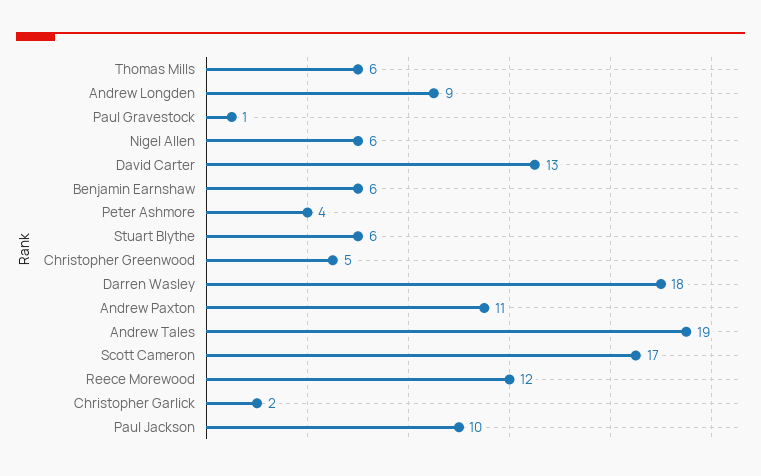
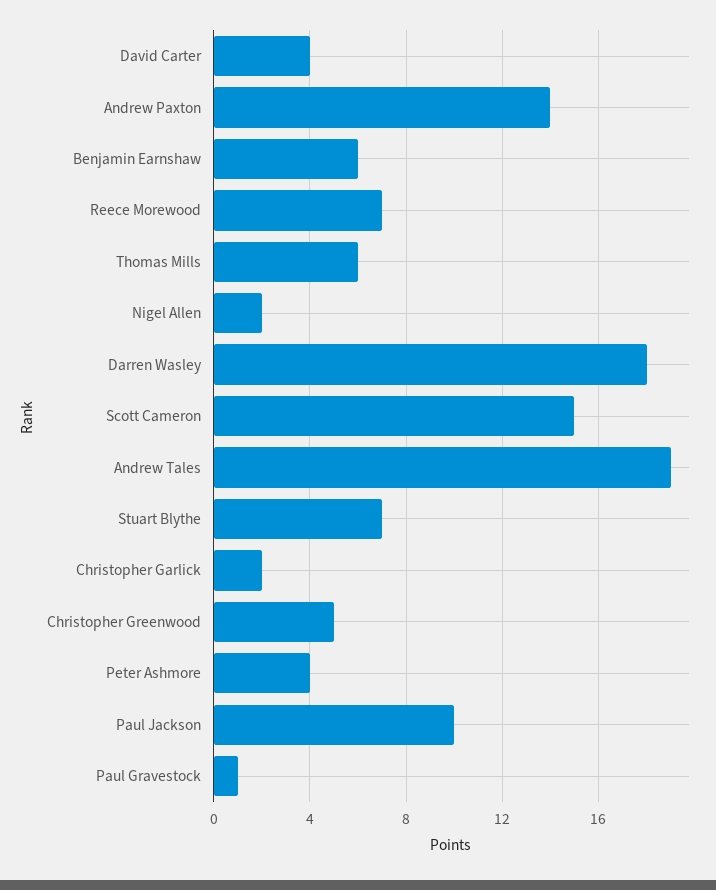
Andrew Longden: 9 -> none
Nigel Allen: 6 -> 2
David Carter: 13 -> 4
Stuart Blythe: 6 -> 7
Andrew Paxton: 11 -> 14
Scott Cameron: 17 -> 15
Reece Morewood: 12 -> 7

